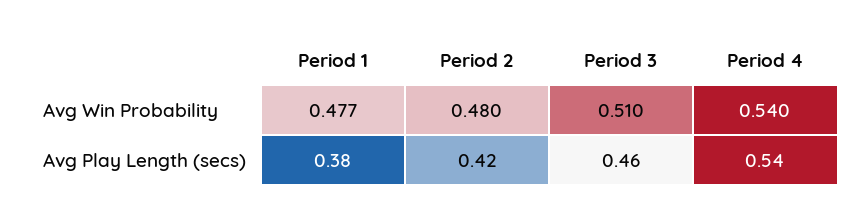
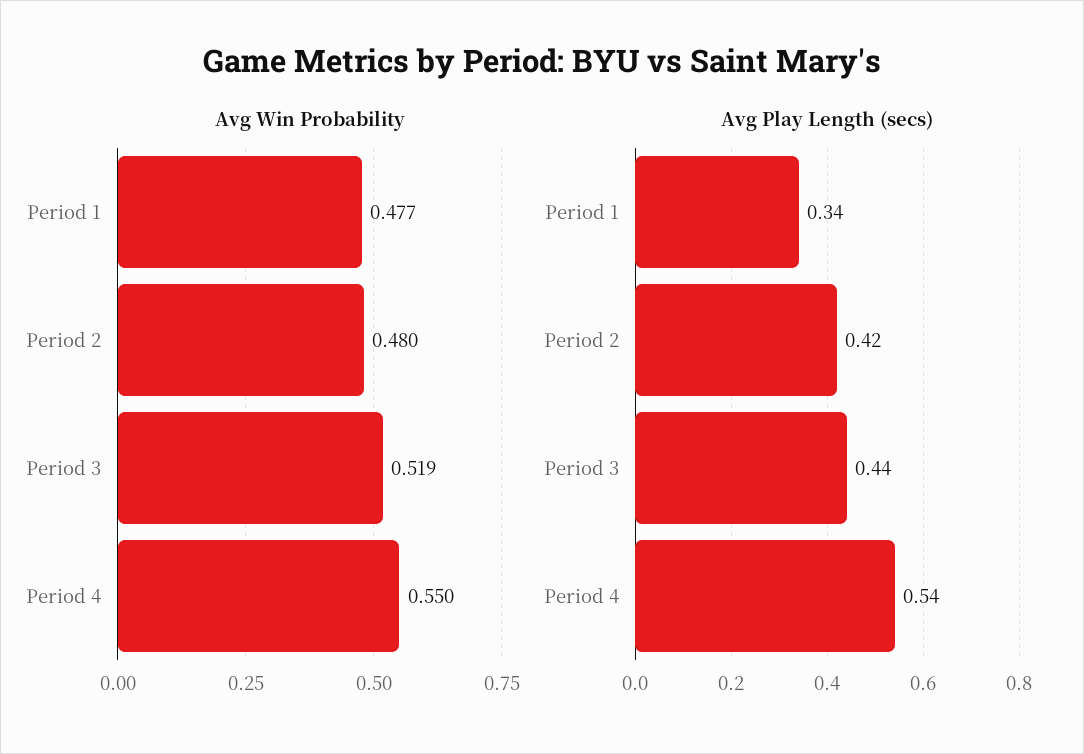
Avg Win Probability, Period 3: 0.51 -> 0.519
Avg Win Probability, Period 4: 0.54 -> 0.55
Avg Play Length (secs), Period 1: 0.38 -> 0.34
Avg Play Length (secs), Period 3: 0.46 -> 0.44

